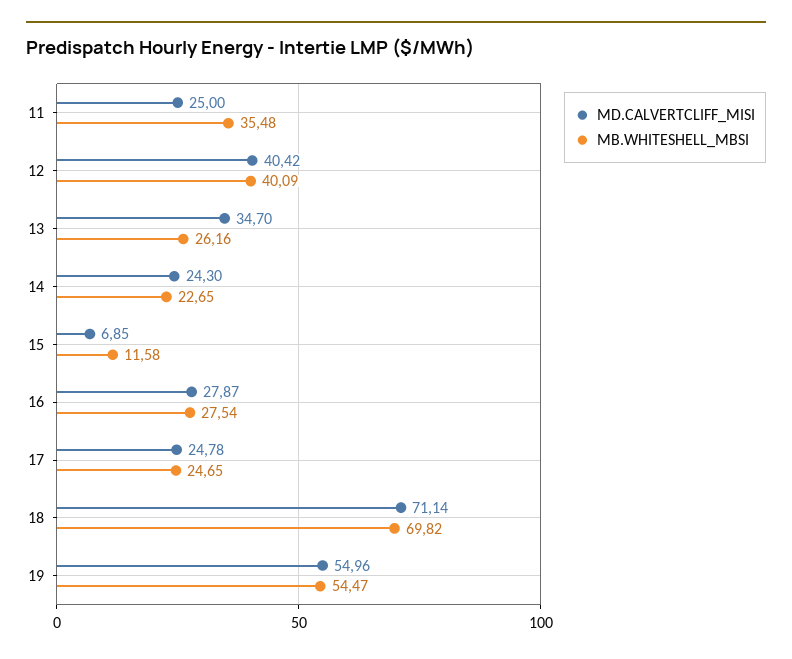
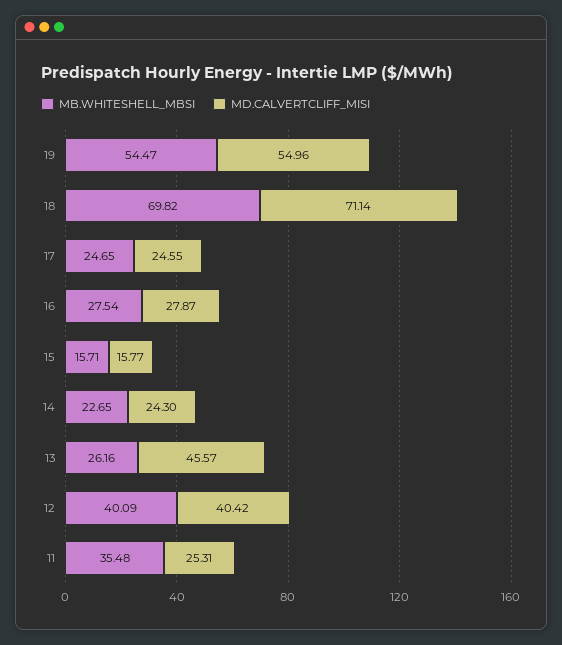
MD.CALVERTCLIFF_MISI, 11: 25 -> 25.31
MD.CALVERTCLIFF_MISI, 13: 34.7 -> 45.57
MD.CALVERTCLIFF_MISI, 15: 6.85 -> 15.77
MB.WHITESHELL_MBSI, 15: 11.58 -> 15.71
MD.CALVERTCLIFF_MISI, 17: 24.78 -> 24.55

